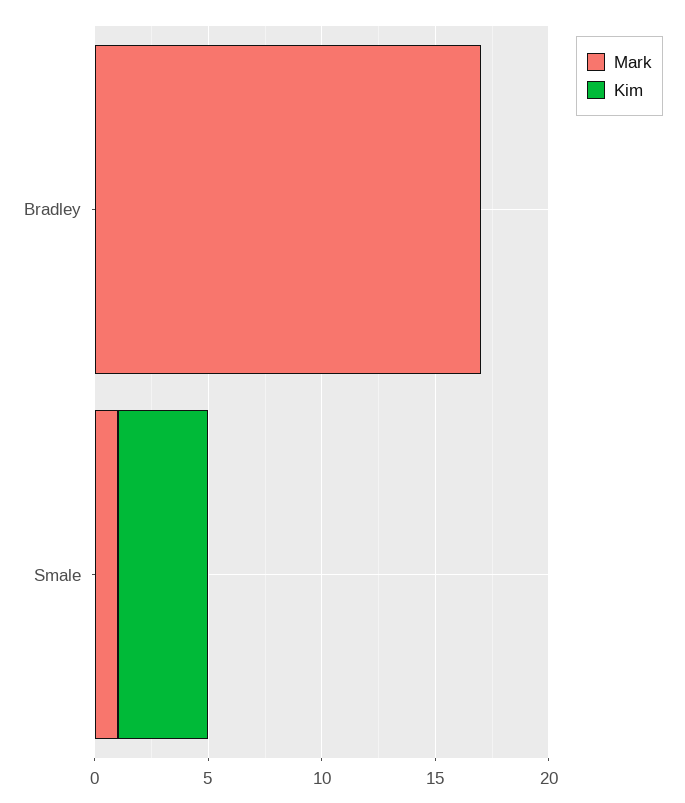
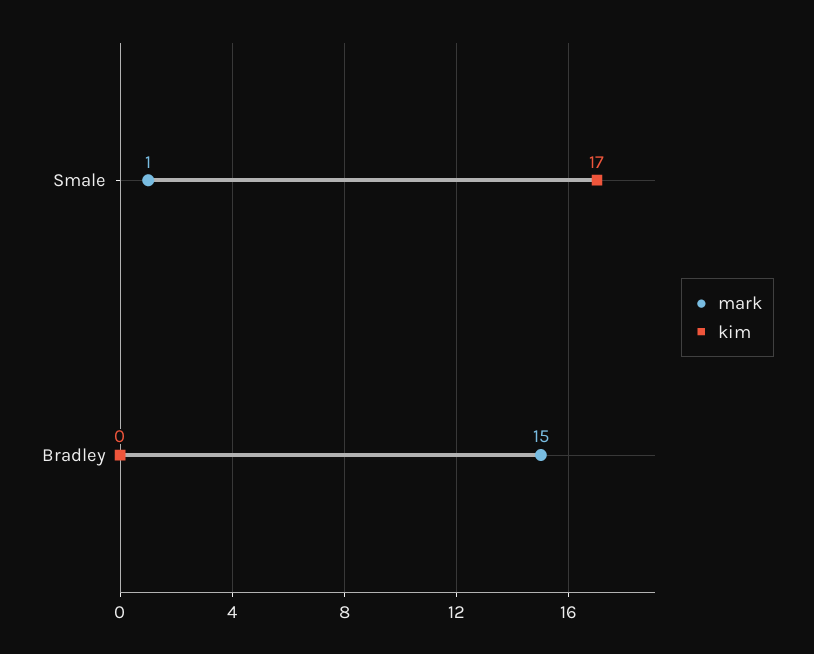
Mark, Bradley: 17 -> 15
Kim, Smale: 4 -> 17

